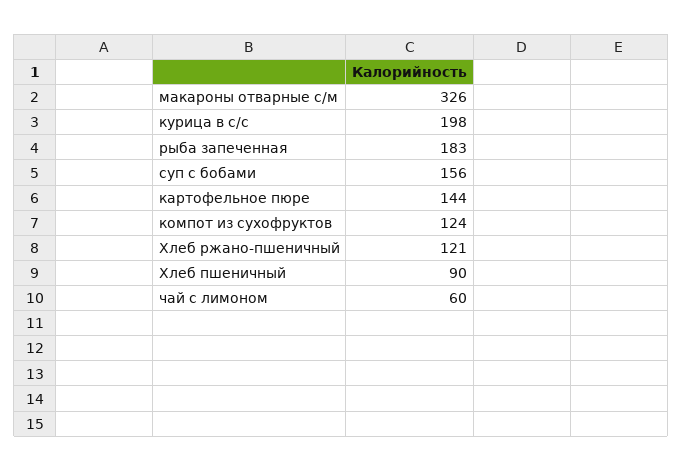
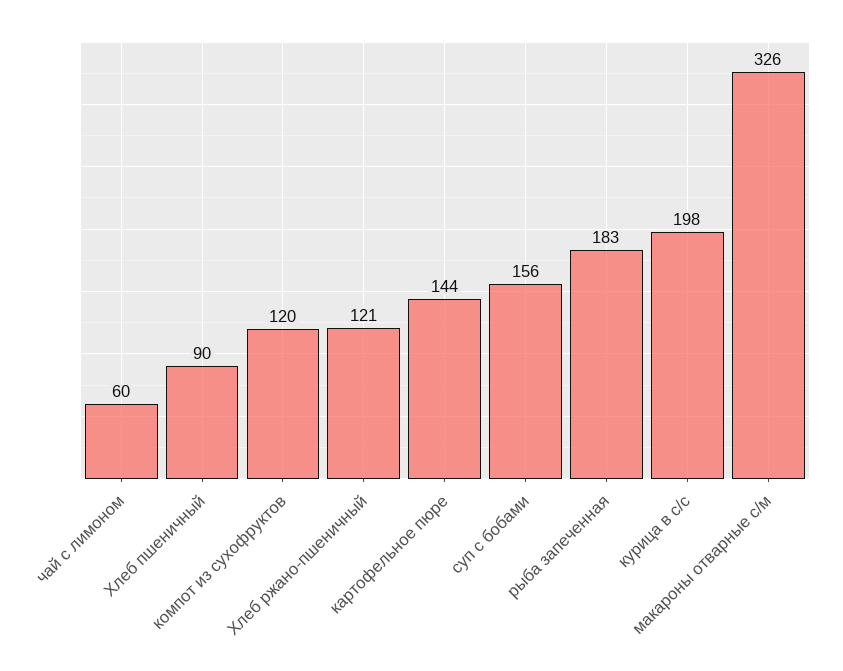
компот из сухофруктов: 124 -> 120

